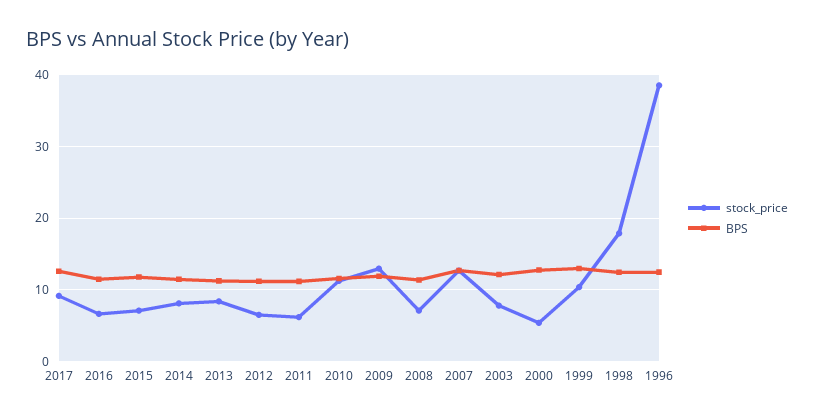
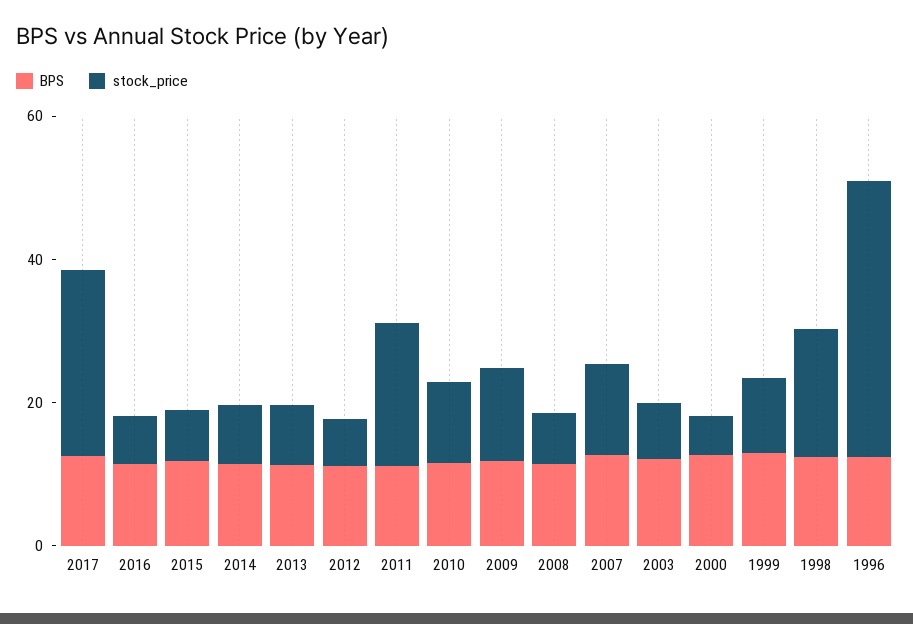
stock_price, 2017: 9 -> 25
stock_price, 2011: 6 -> 20

